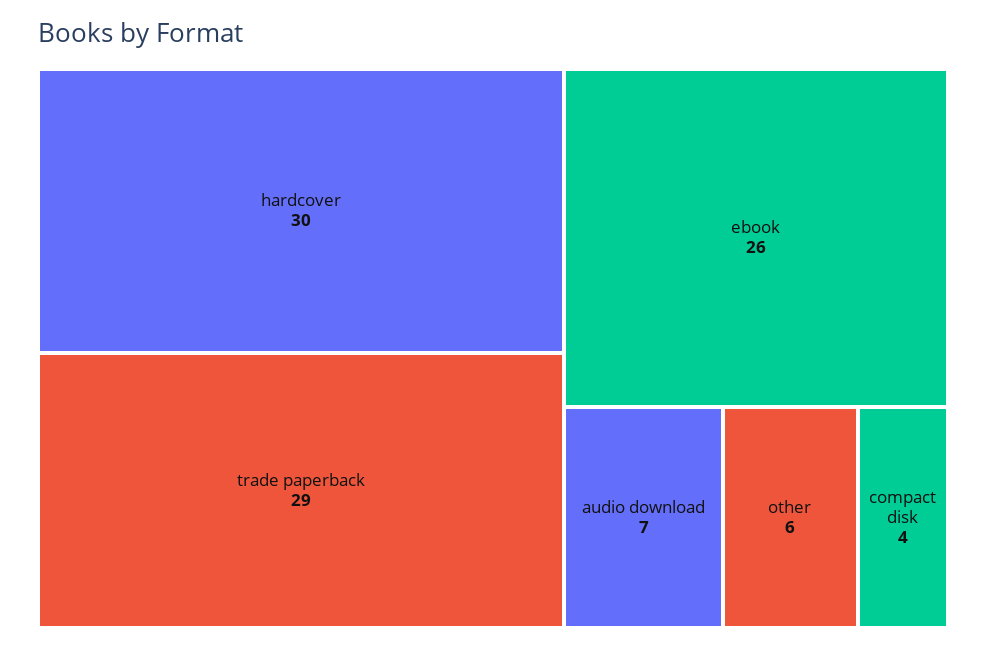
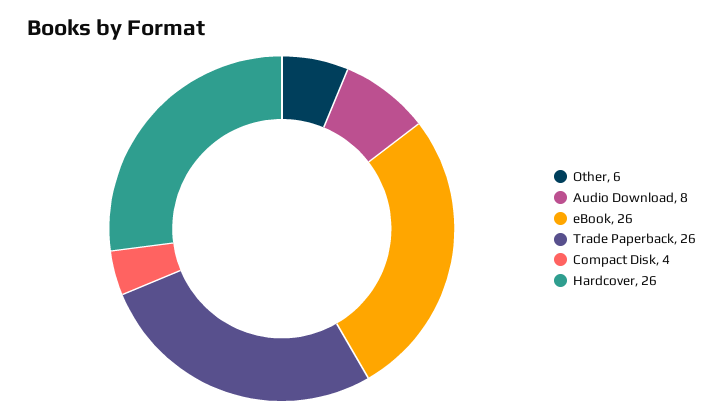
hardcover: 30 -> 26
trade paperback: 29 -> 26
audio download: 7 -> 8

